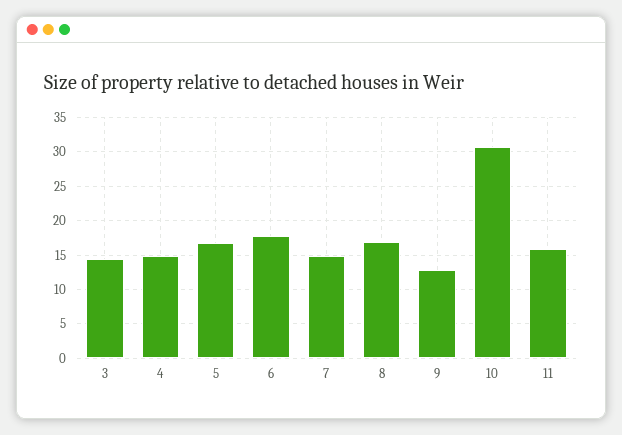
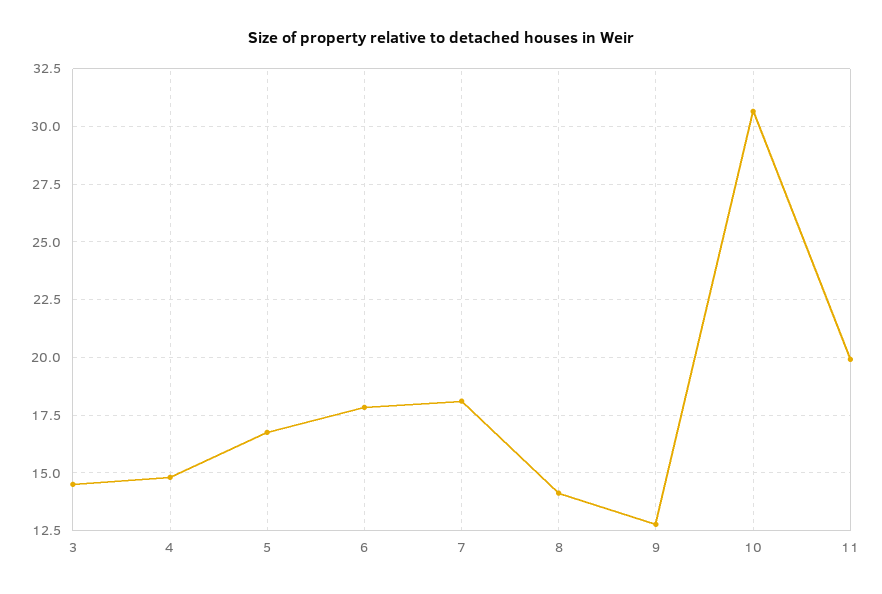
7: 15 -> 18
8: 17 -> 14
11: 16 -> 20

